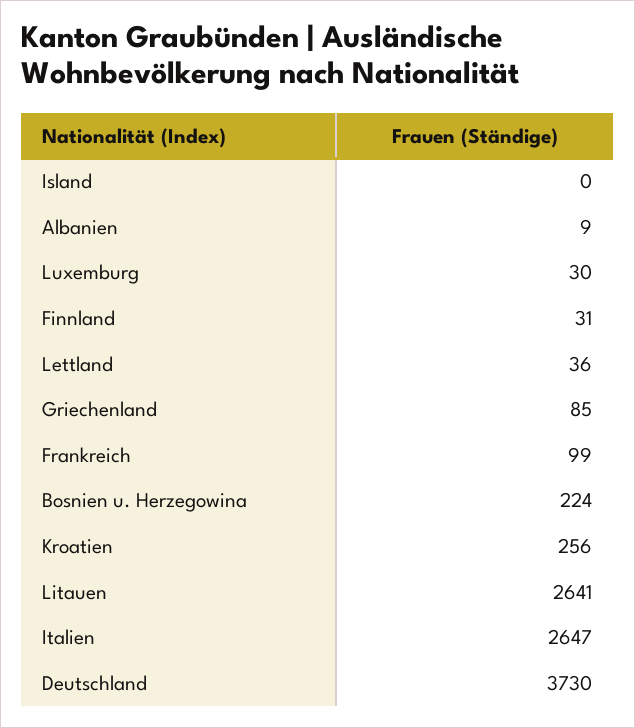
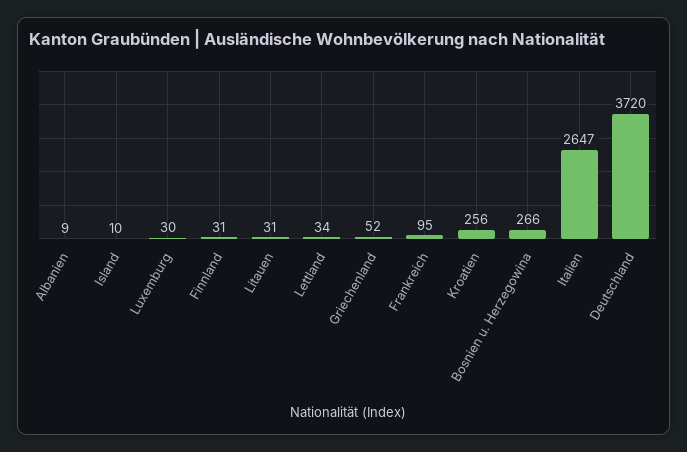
Island: 0 -> 10
Lettland: 36 -> 34
Griechenland: 85 -> 52
Frankreich: 99 -> 95
Bosnien u. Herzegowina: 224 -> 266
Litauen: 2641 -> 31
Deutschland: 3730 -> 3720

